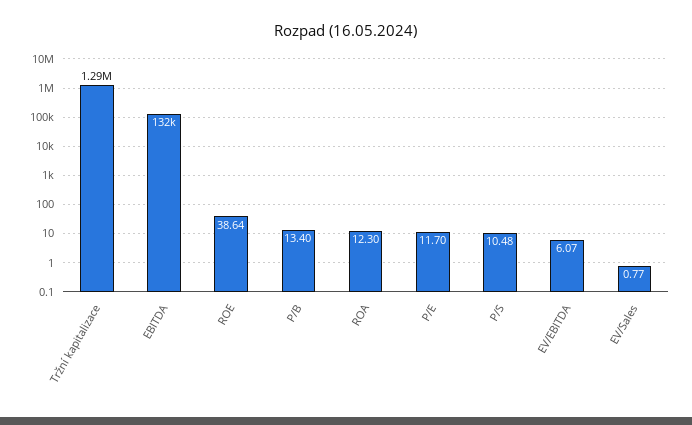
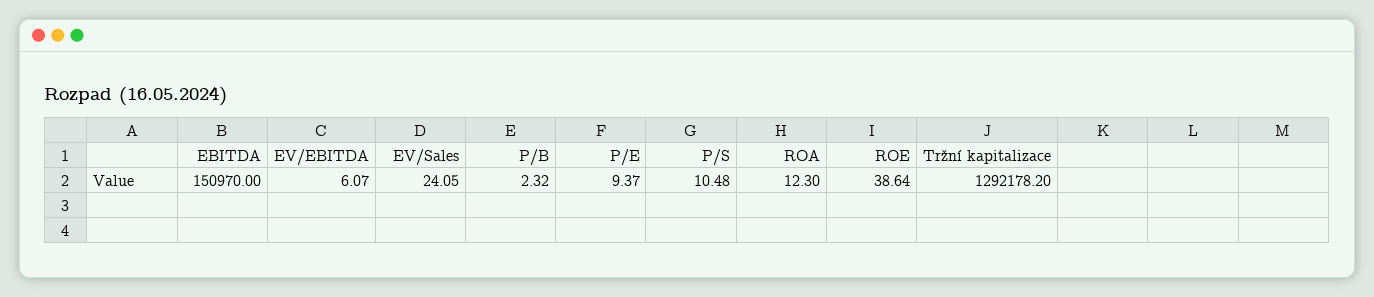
EBITDA: 132000 -> 150970
P/B: 13.4 -> 2.32
P/E: 11.7 -> 9.37
EV/Sales: 0.77 -> 24.05

